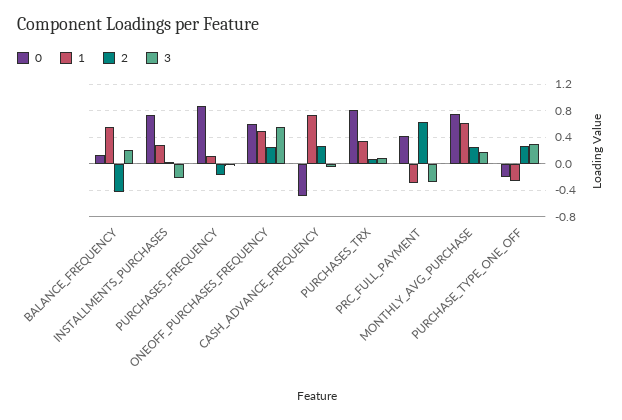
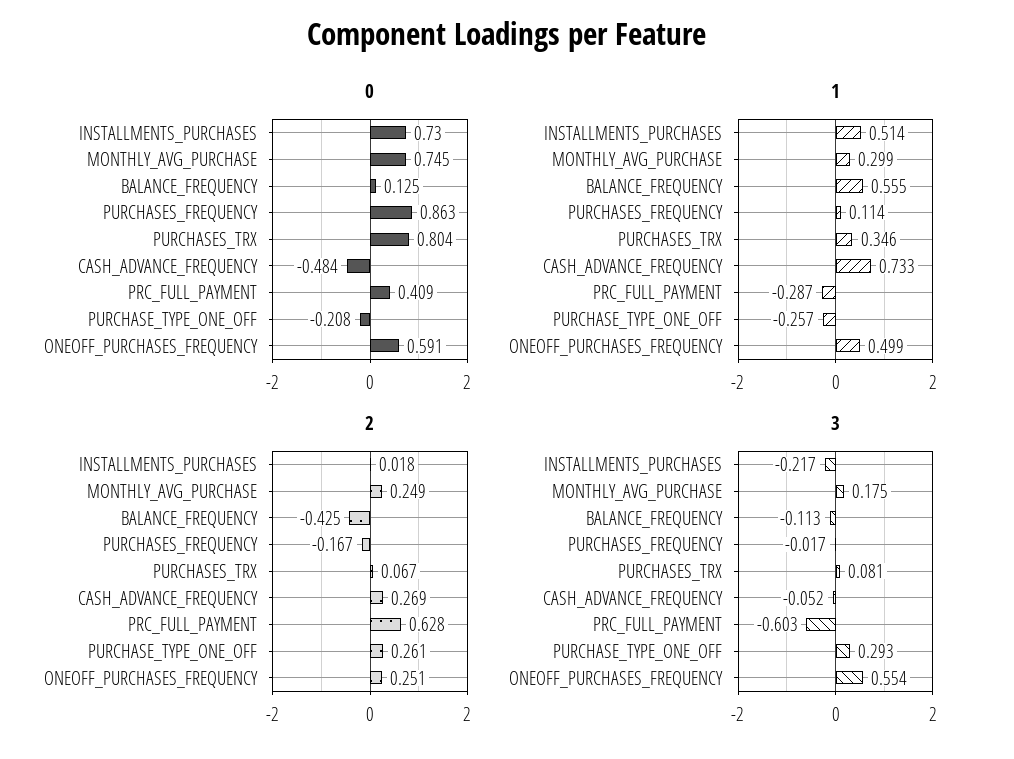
3, BALANCE_FREQUENCY: 0.2 -> -0.113
1, INSTALLMENTS_PURCHASES: 0.3 -> 0.514
3, PRC_FULL_PAYMENT: -0.3 -> -0.603
1, MONTHLY_AVG_PURCHASE: 0.6 -> 0.299

